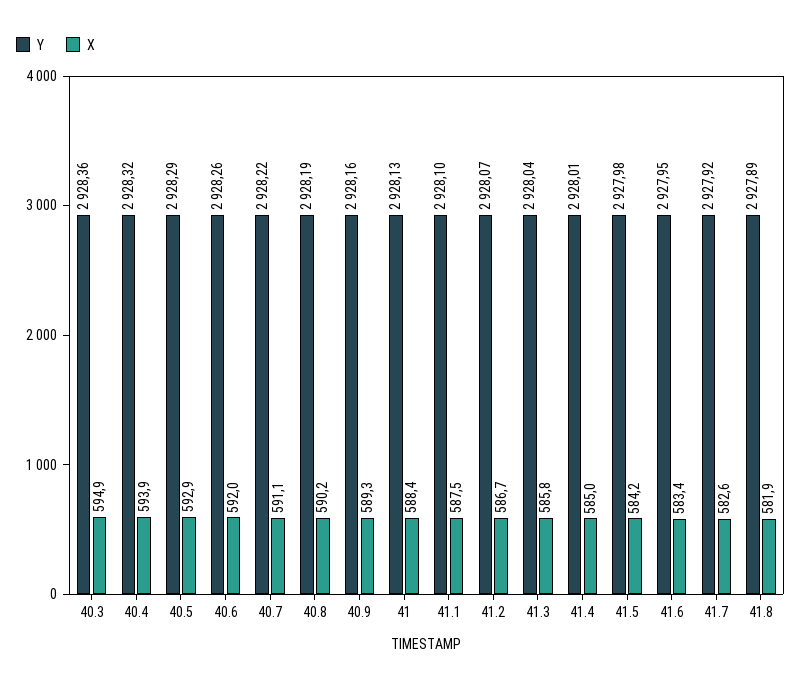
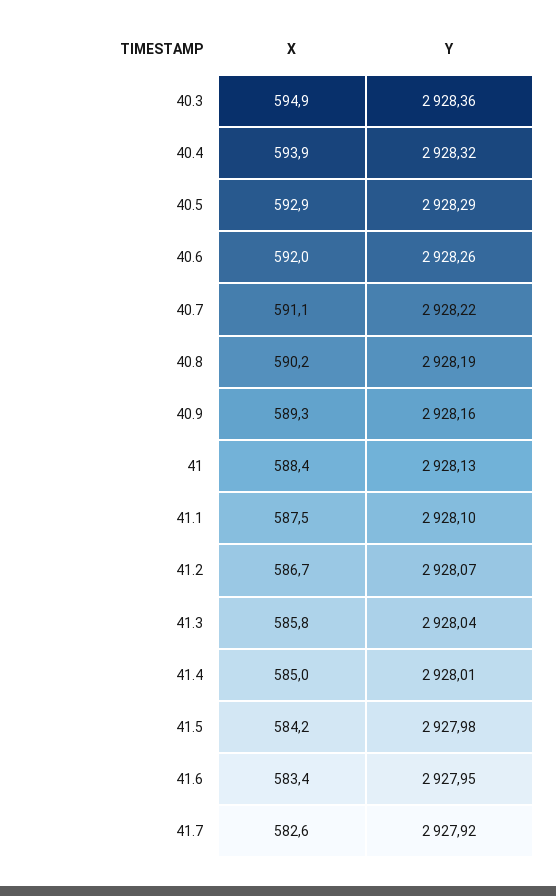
Y, 41.8: 2927.89 -> none
X, 41.8: 581.9 -> none

